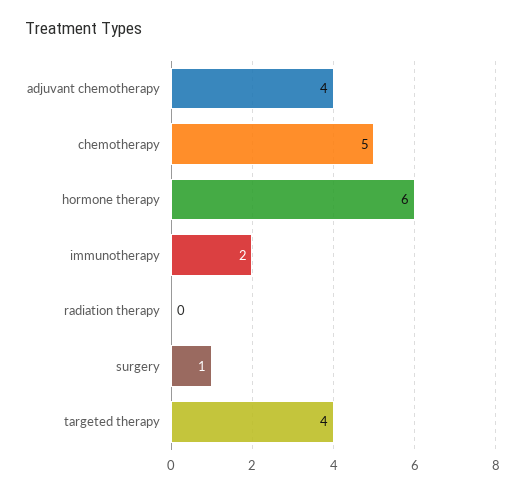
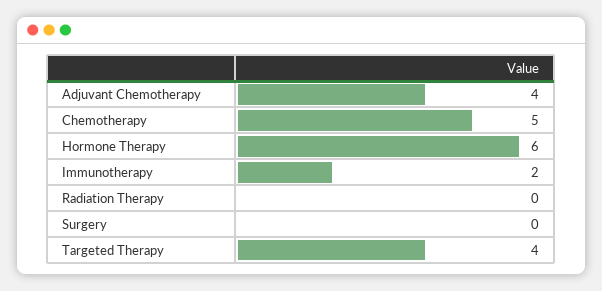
surgery: 1 -> 0

